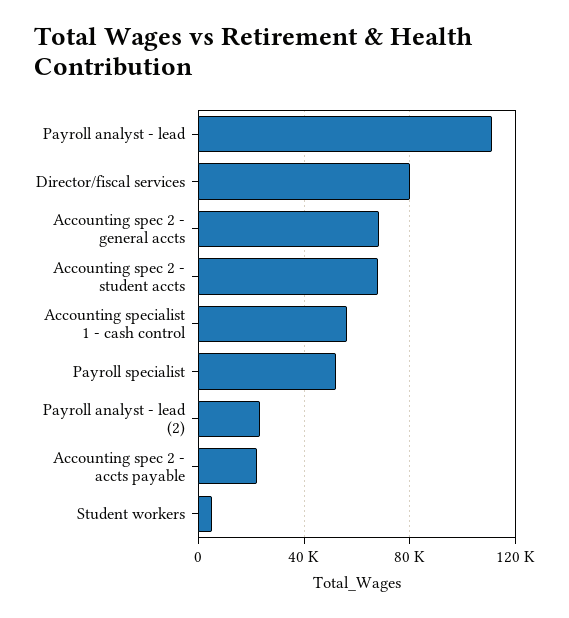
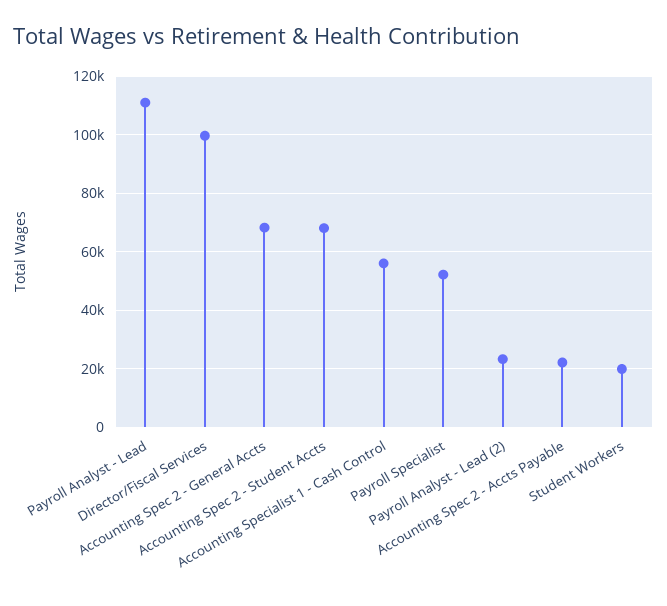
Director/fiscal services: 80000 -> 100000
Student workers: 5000 -> 20000

